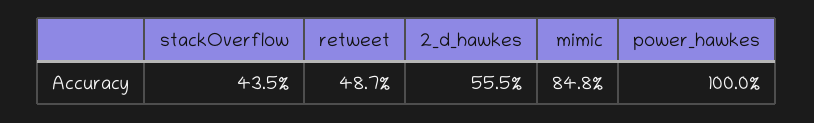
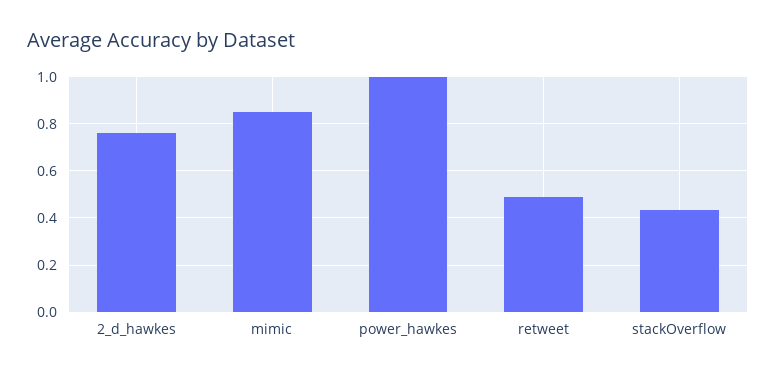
2_d_hawkes: 0.555 -> 0.75

